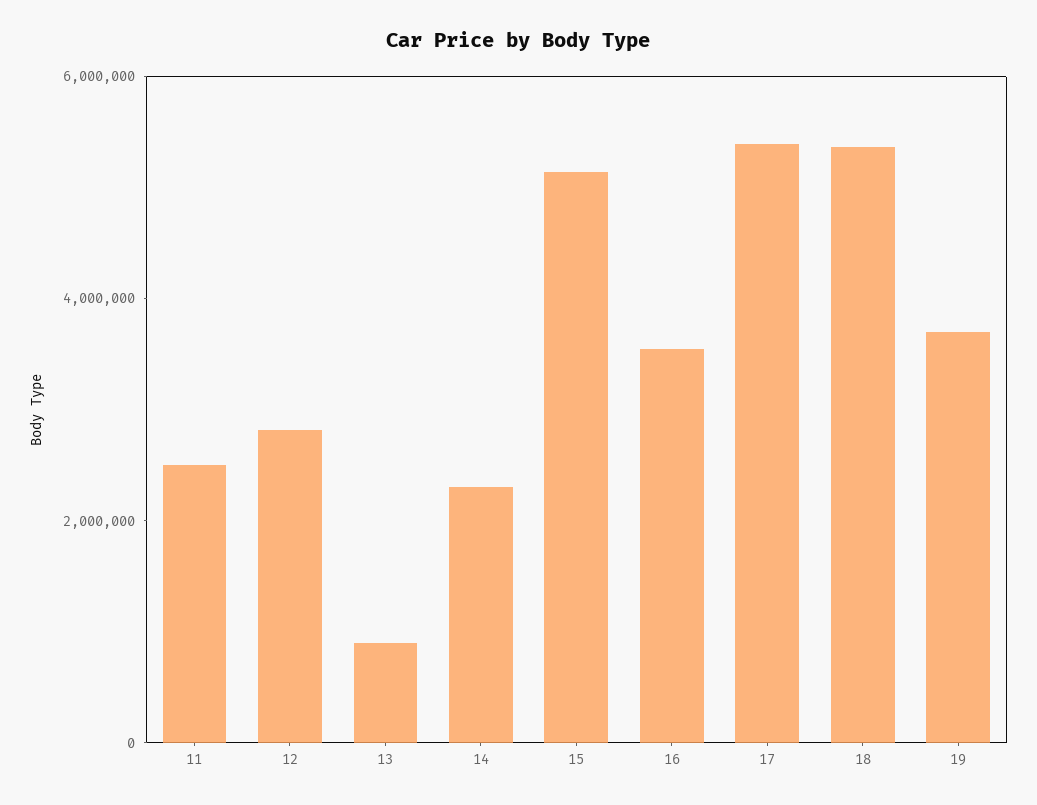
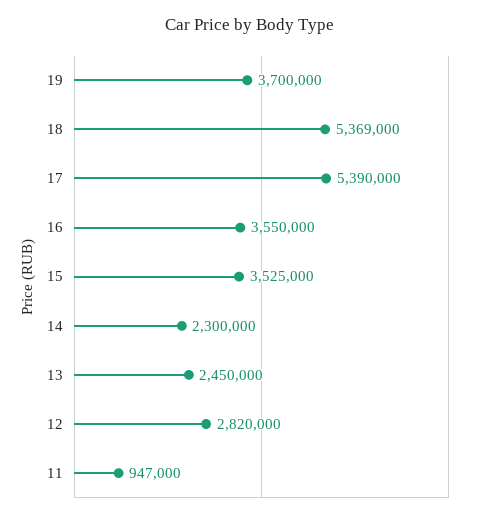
11: 2500000 -> 947000
13: 1000000 -> 2450000
15: 5000000 -> 3525000

